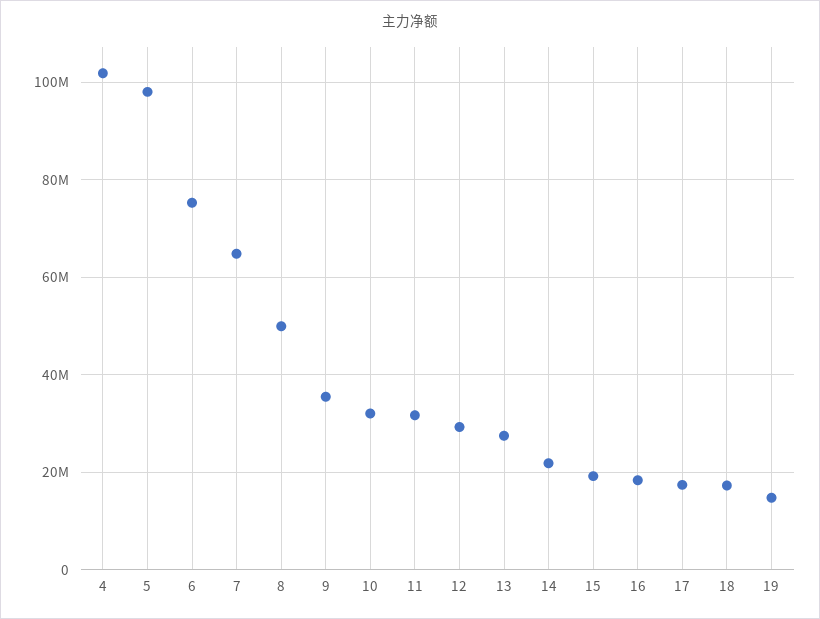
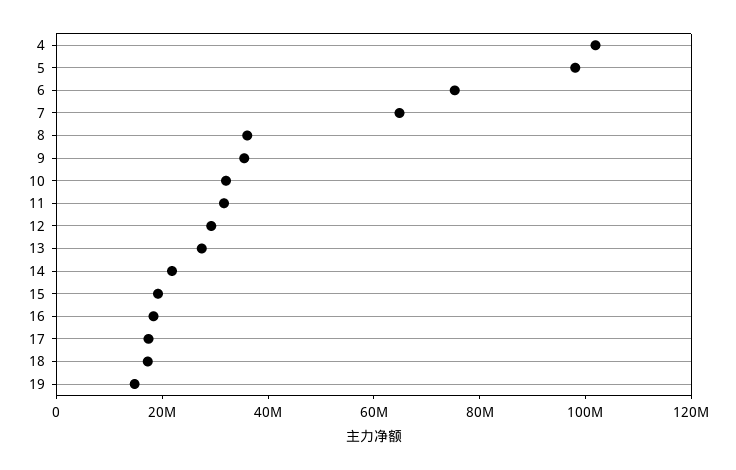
8: 50000000 -> 35000000

